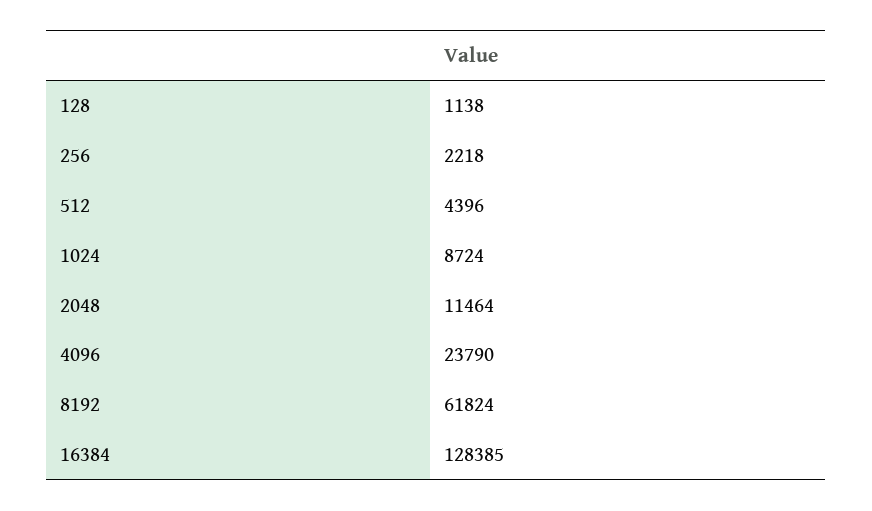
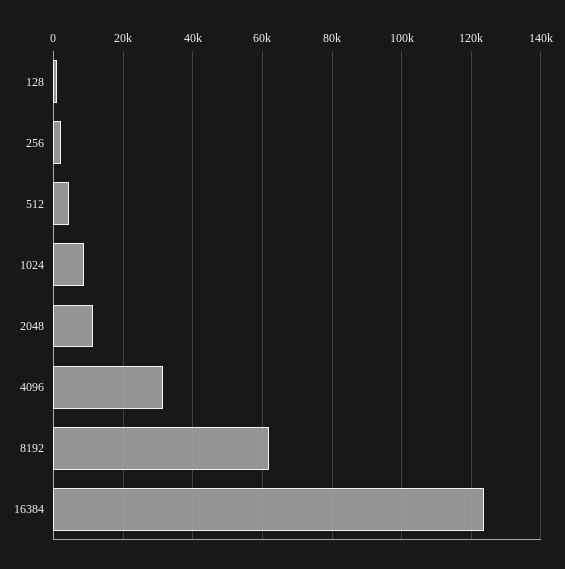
4096: 23790 -> 32000
16384: 128385 -> 124000

